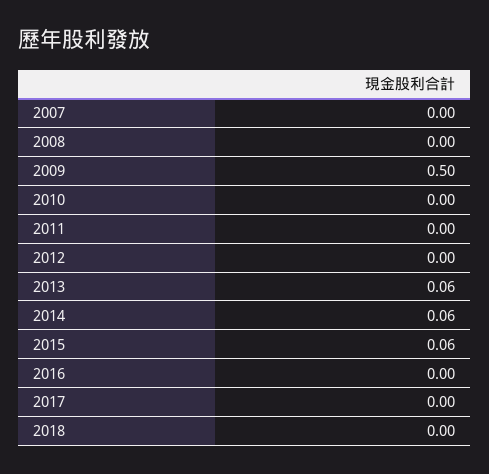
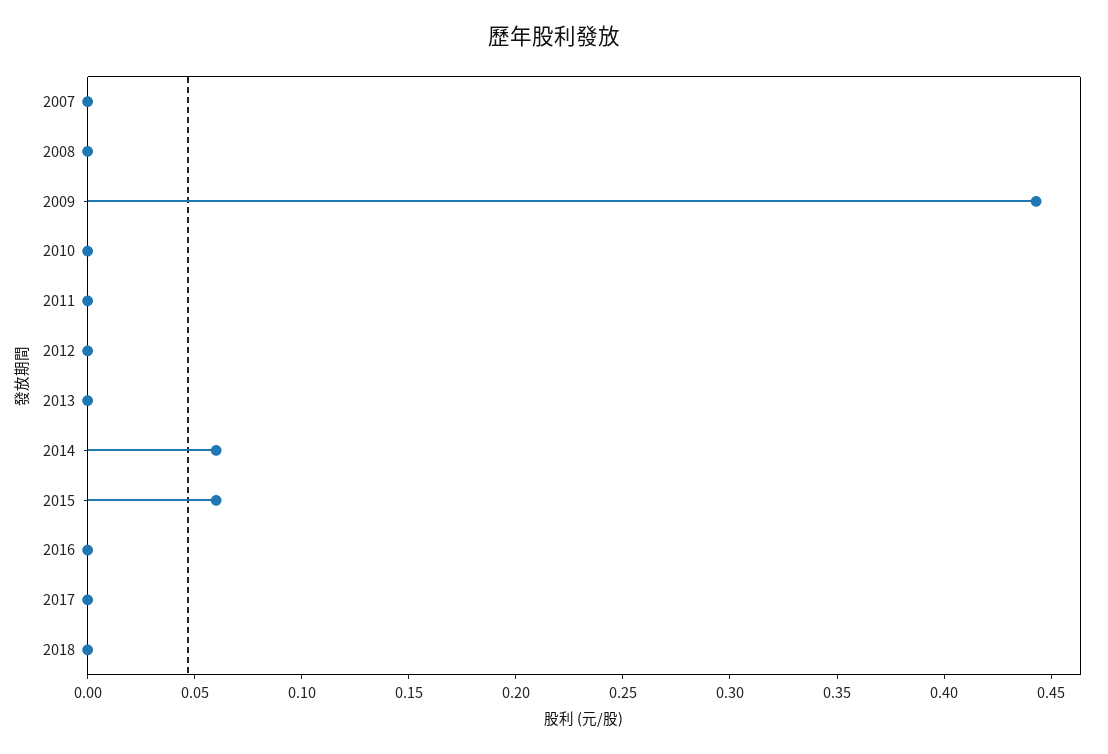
2009: 0.5 -> 0.44
2013: 0.06 -> 0

